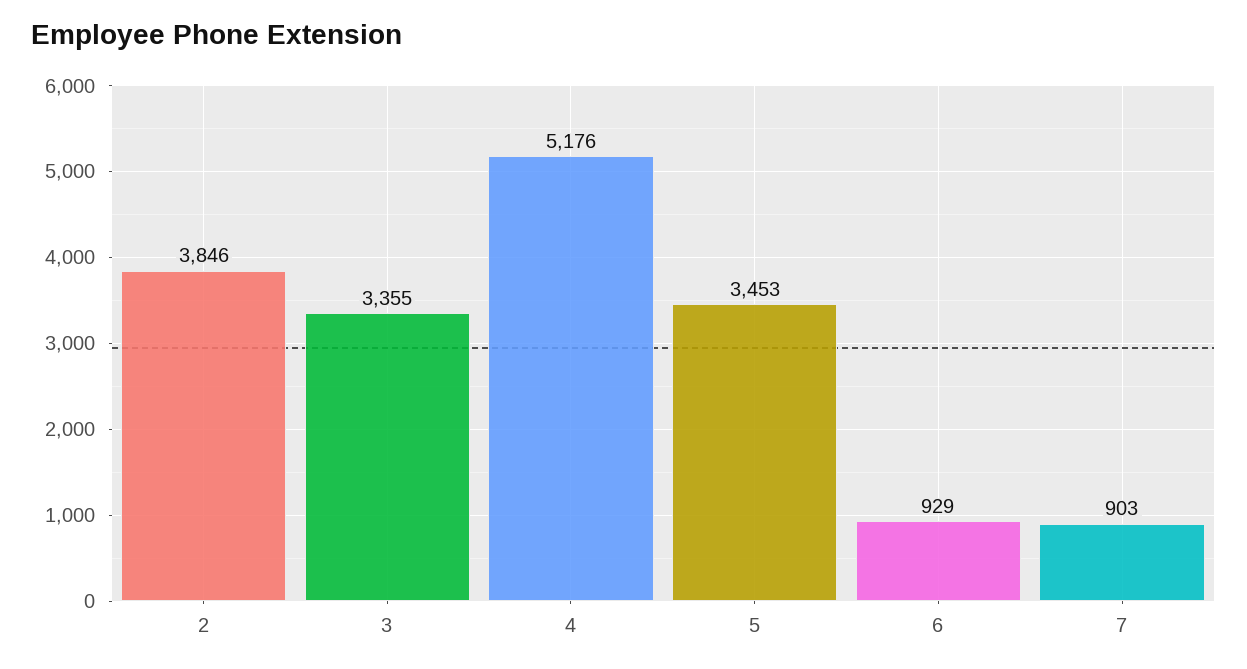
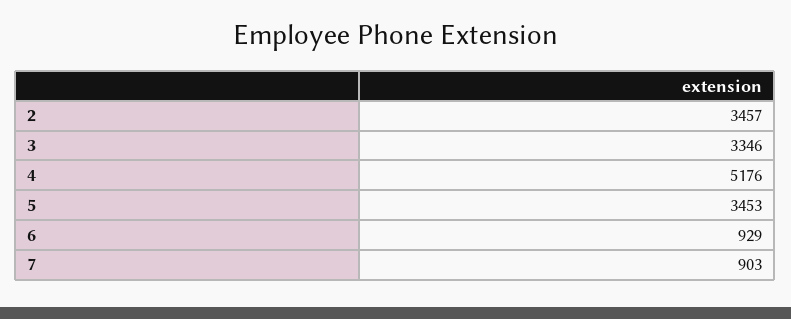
2: 3846 -> 3457
3: 3355 -> 3346

